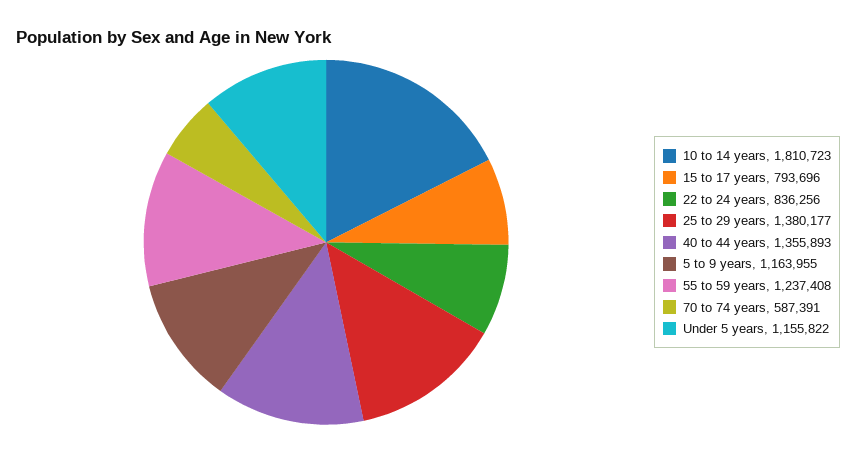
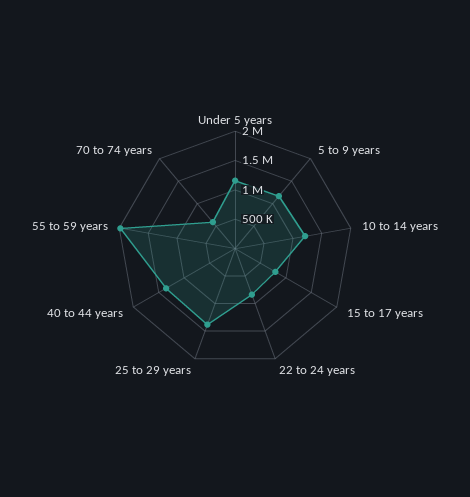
10 to 14 years: 1810723 -> 1250000
55 to 59 years: 1237408 -> 2000000

